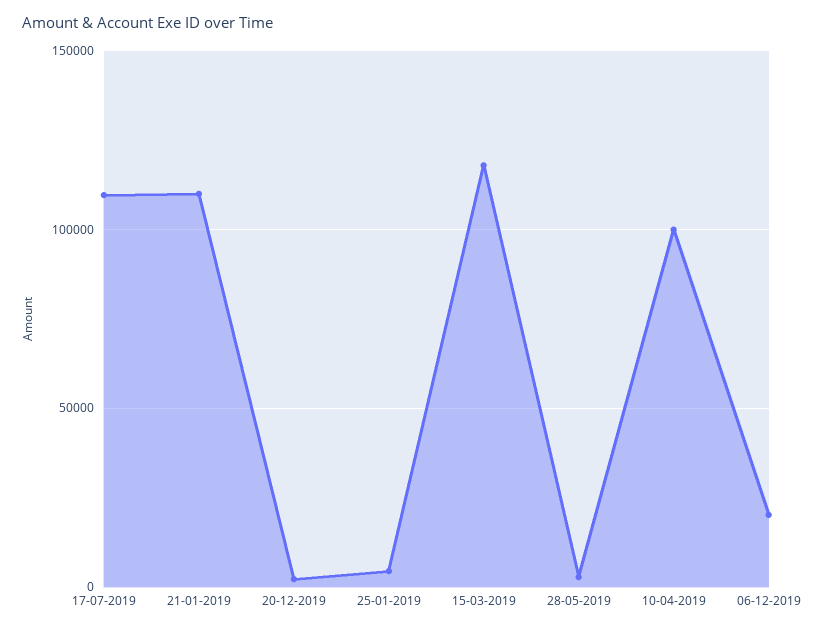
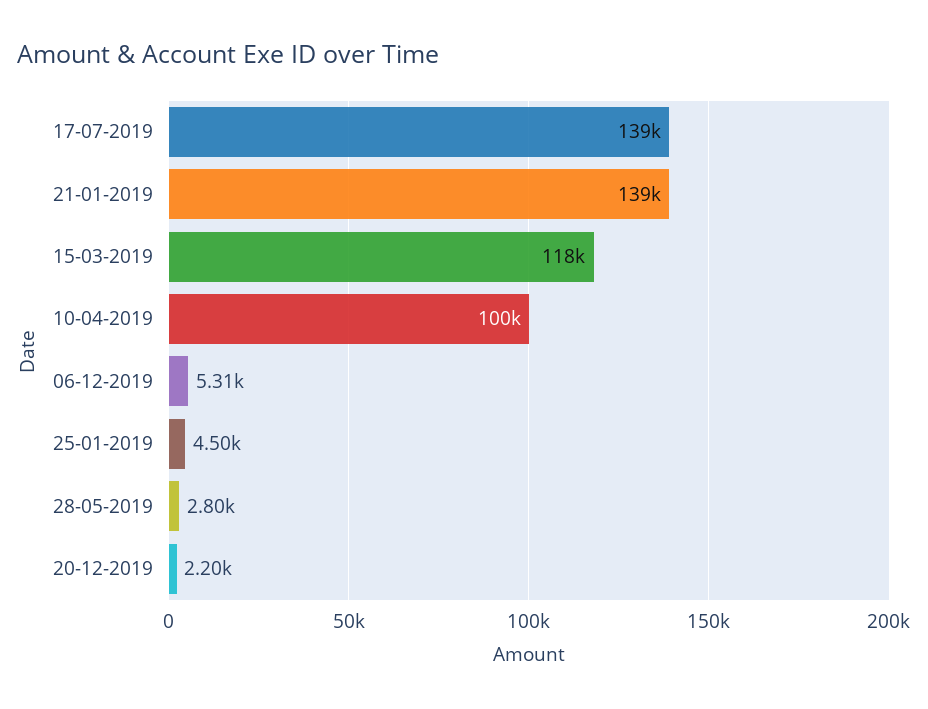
17-07-2019: 110000 -> 139000
21-01-2019: 110000 -> 139000
06-12-2019: 20000 -> 5310

